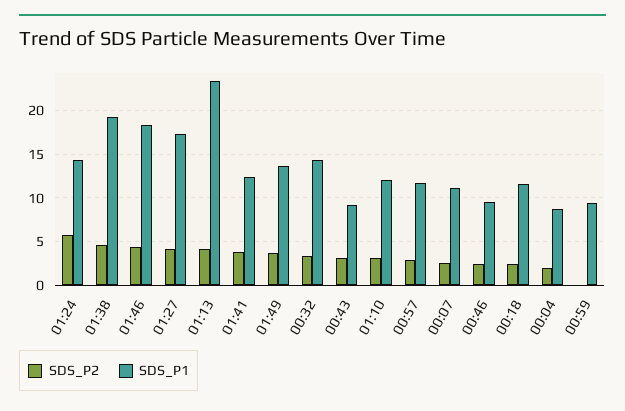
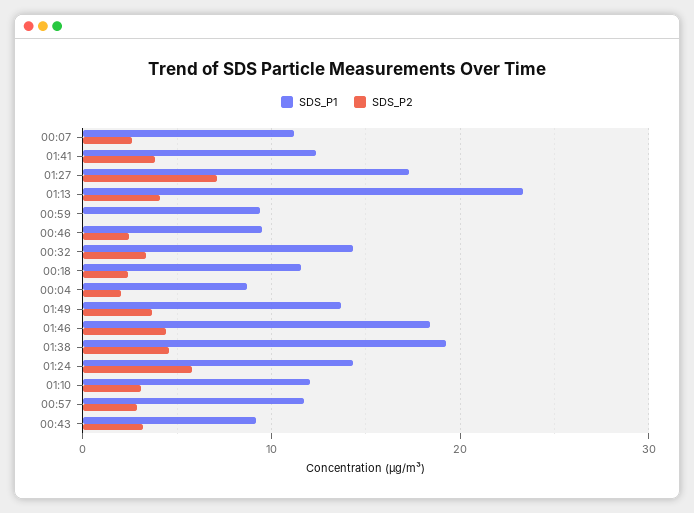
SDS_P2, 01:27: 4 -> 7

